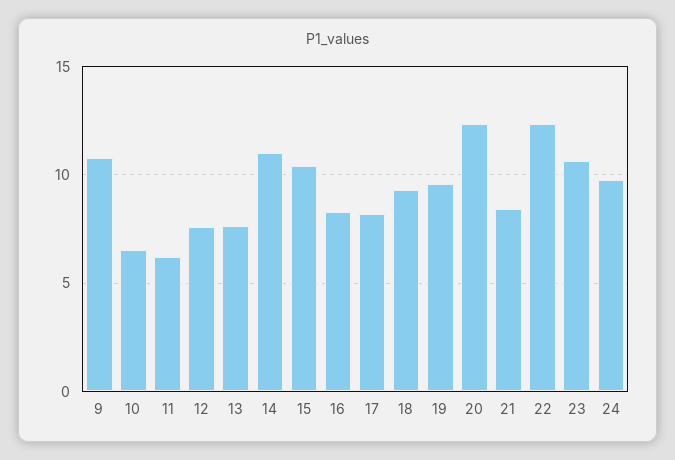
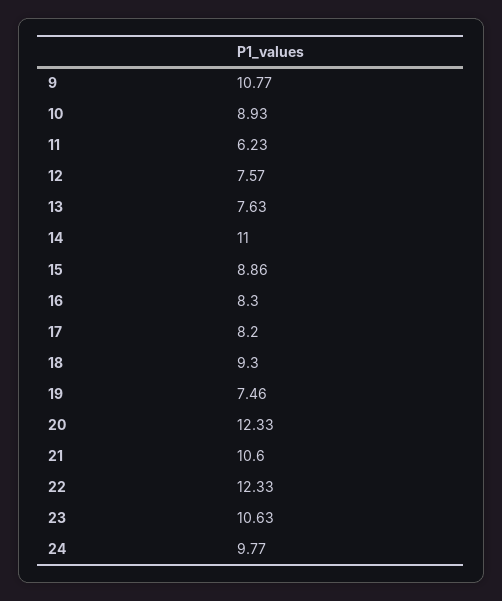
10: 6.5 -> 8.93
15: 10.5 -> 8.86
19: 9.5 -> 7.46
21: 8.5 -> 10.6

